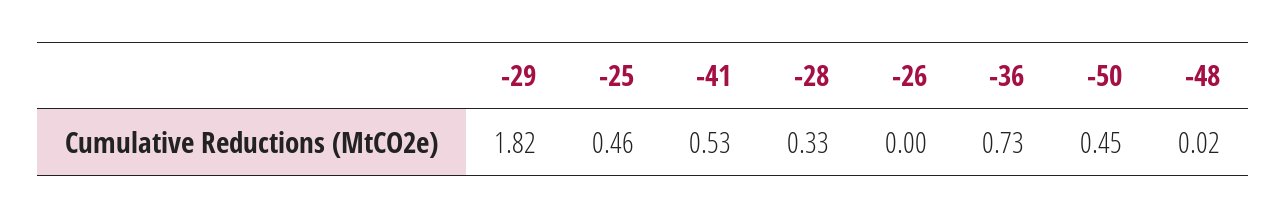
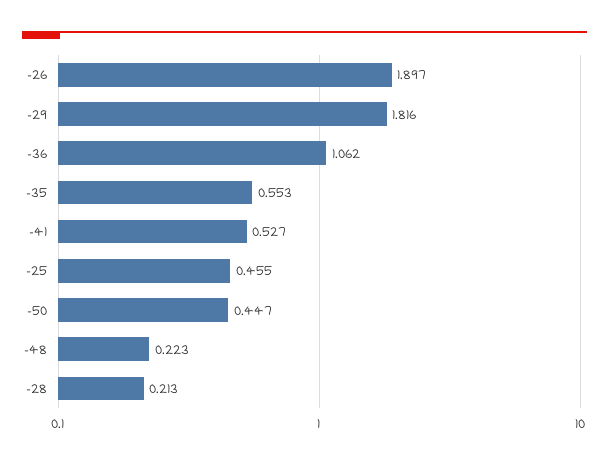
-28: 0.33 -> 0.213
-26: 0 -> 1.897
-36: 0.73 -> 1.062
-48: 0.02 -> 0.223
-35: none -> 0.553

